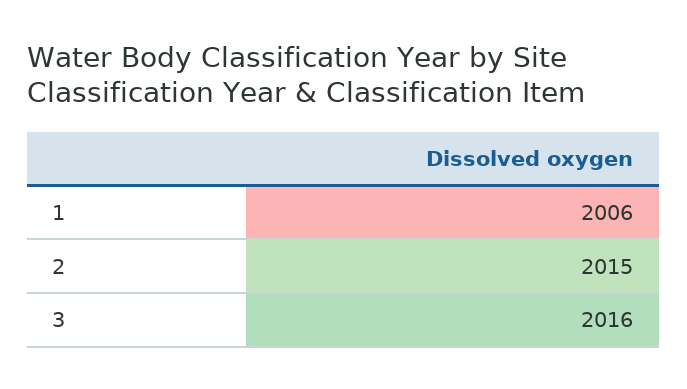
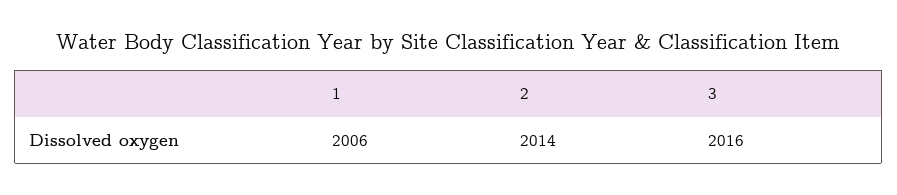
2: 2015 -> 2014

